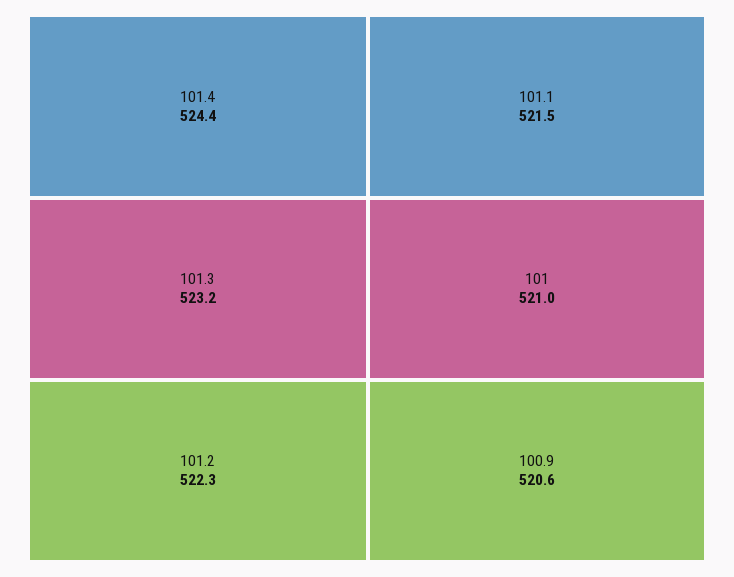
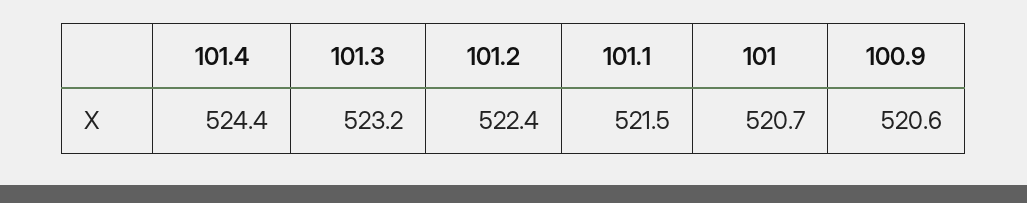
101.2: 522.3 -> 522.4
101: 521 -> 520.7

